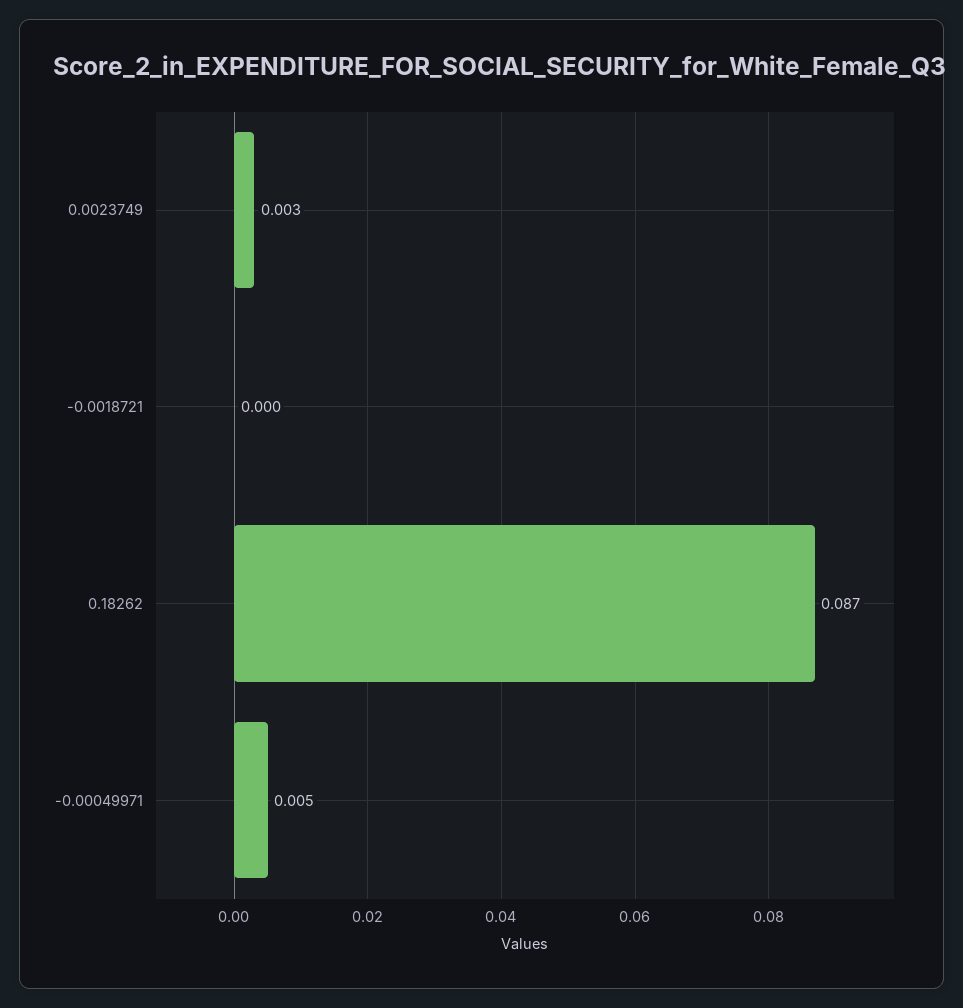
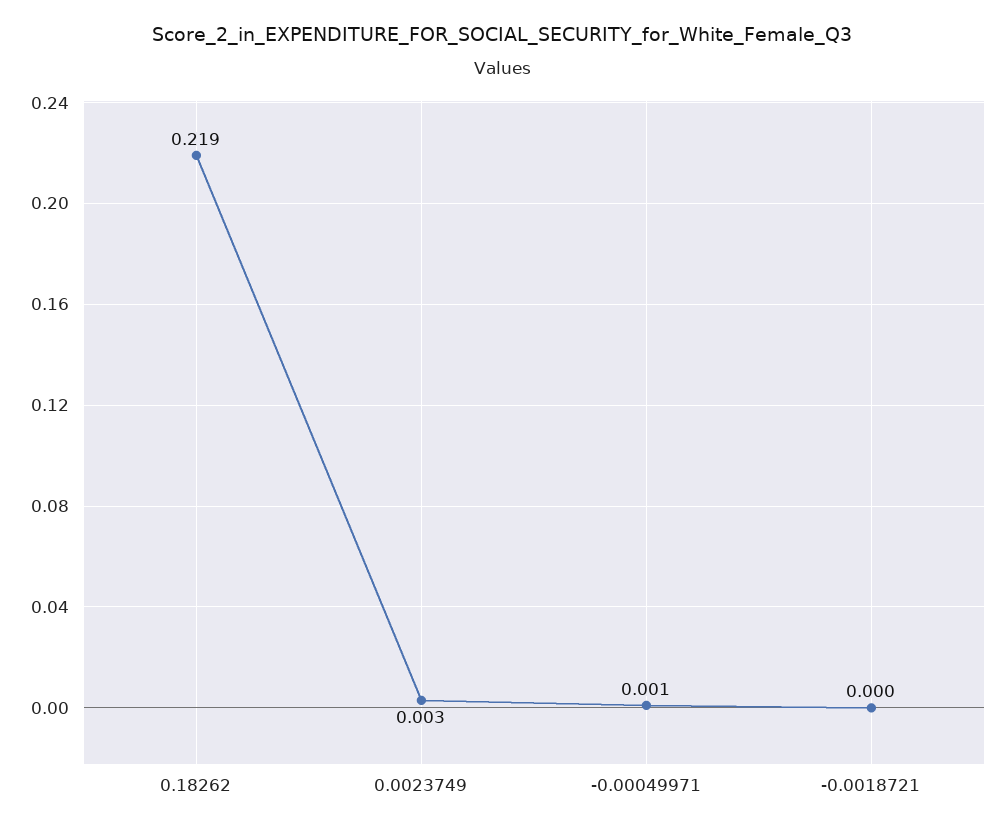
0.18262: 0.087 -> 0.219
-0.00049971: 0.005 -> 0.001

